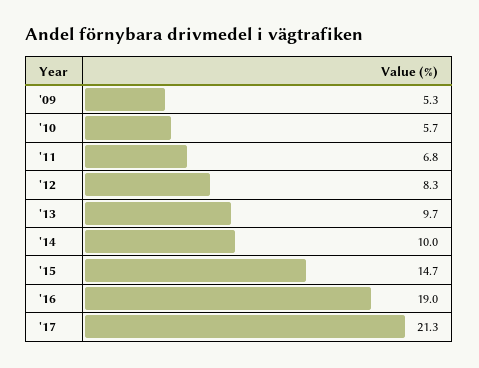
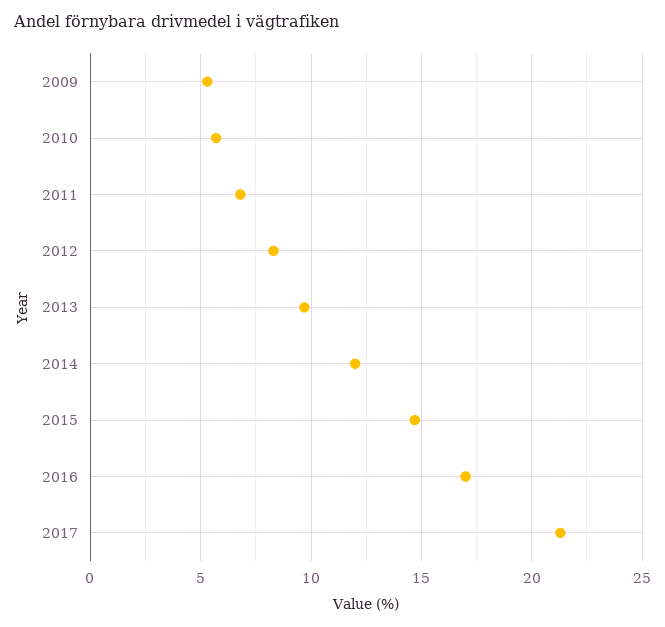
'14: 10 -> 12
'16: 19 -> 17

